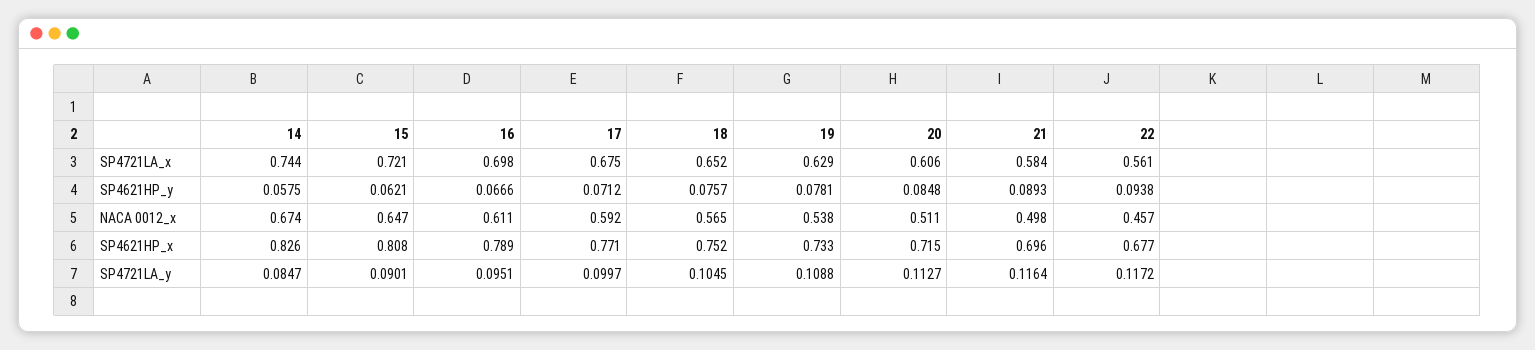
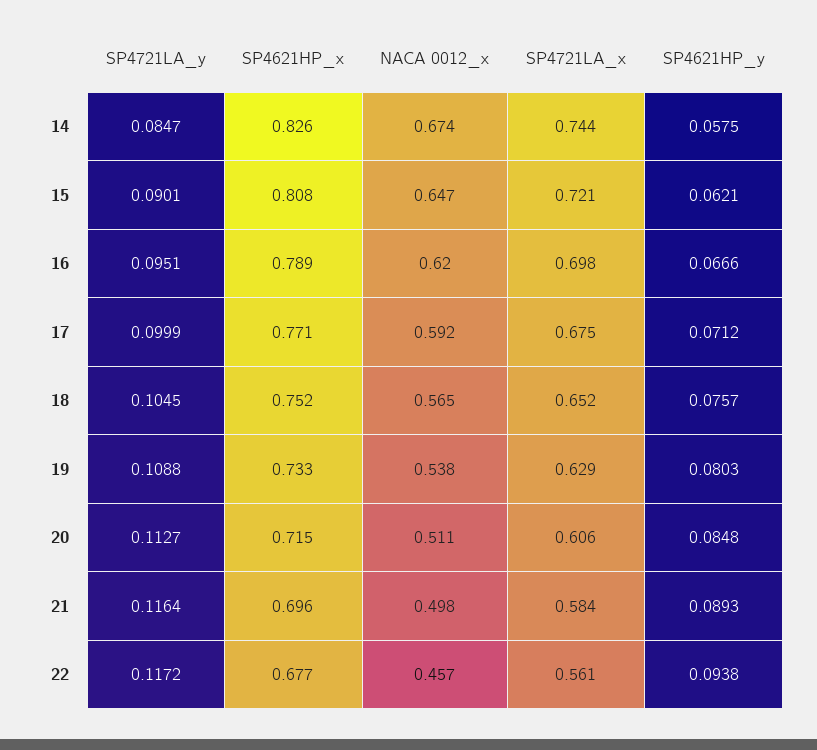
19, SP4621HP_y: 0.0781 -> 0.0803
16, NACA 0012_x: 0.611 -> 0.62
17, SP4721LA_y: 0.0997 -> 0.0999

